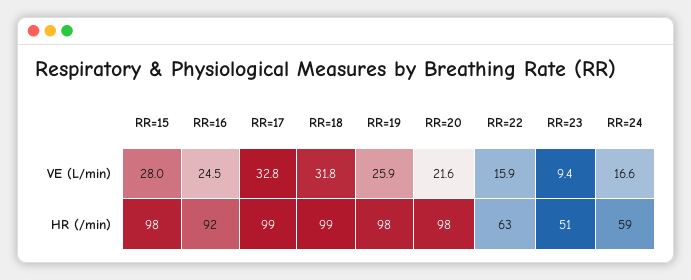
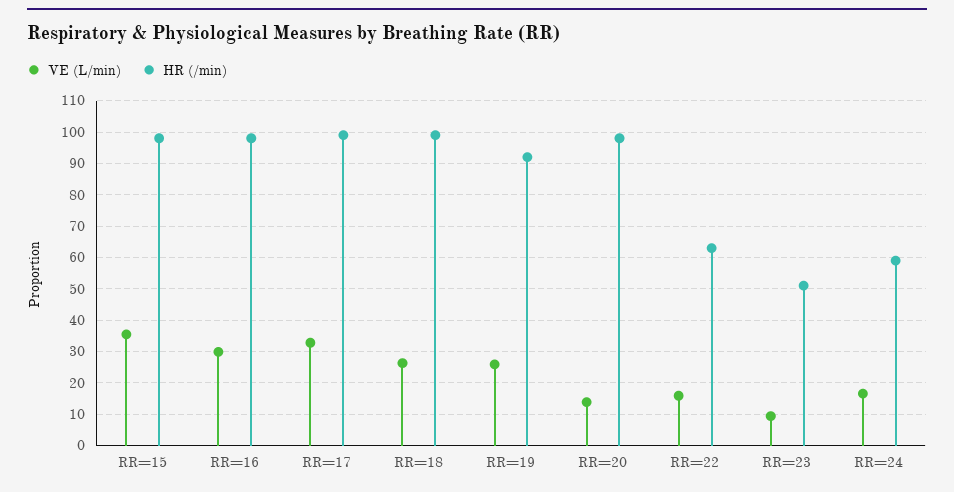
VE (L/min), RR=15: 28 -> 36
VE (L/min), RR=16: 24.5 -> 30
VE (L/min), RR=18: 31.8 -> 26
VE (L/min), RR=20: 21.6 -> 14
HR (/min), RR=16: 92 -> 98
HR (/min), RR=19: 98 -> 92

